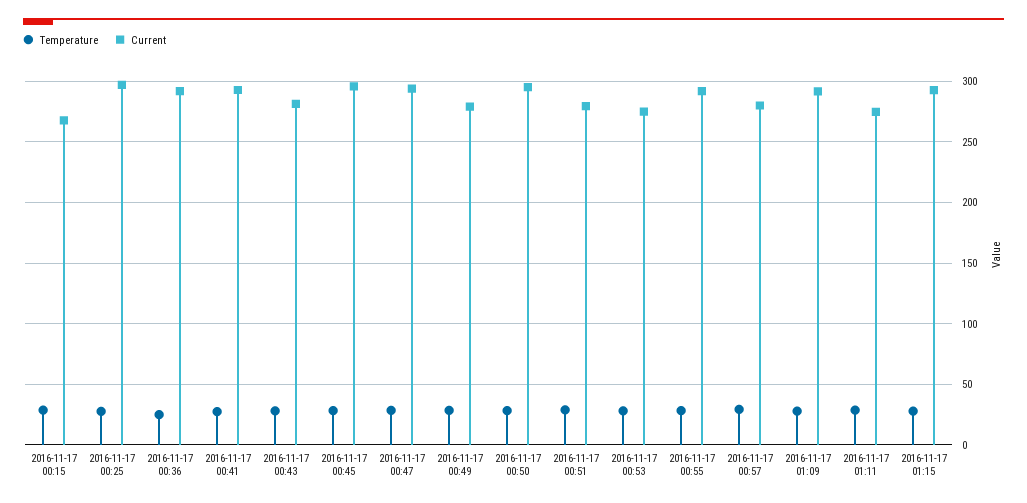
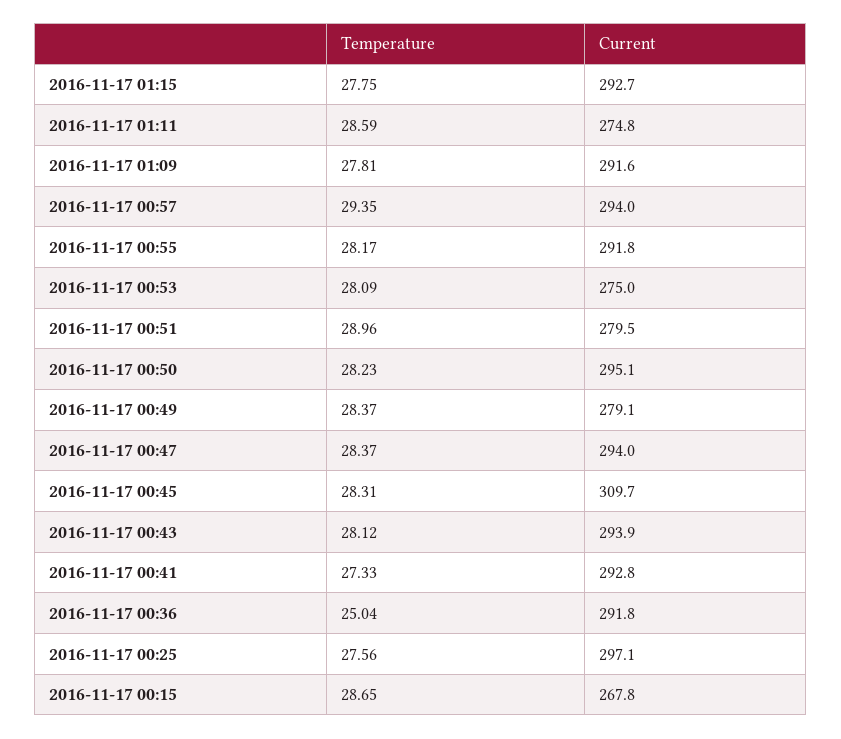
Current, 2016-11-17 00:43: 280 -> 293.9
Current, 2016-11-17 00:45: 295 -> 309.7
Current, 2016-11-17 00:57: 280 -> 294

